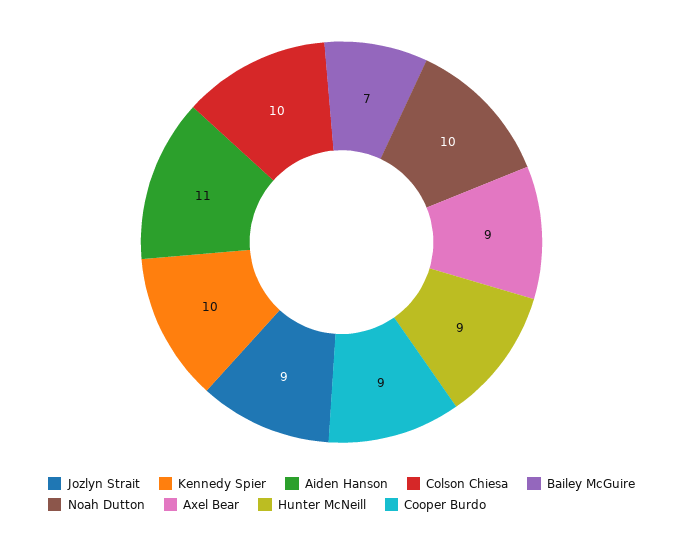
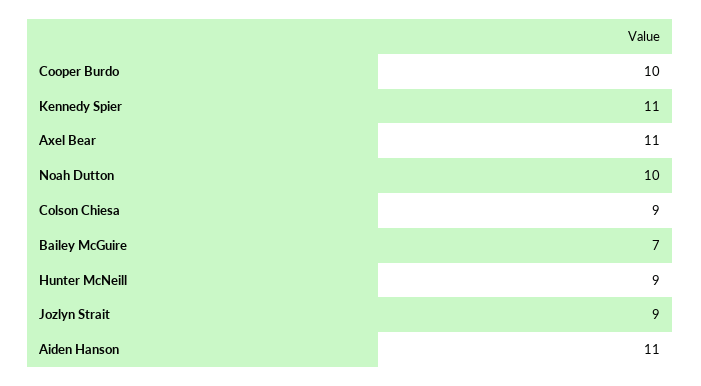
Kennedy Spier: 10 -> 11
Colson Chiesa: 10 -> 9
Axel Bear: 9 -> 11
Cooper Burdo: 9 -> 10

